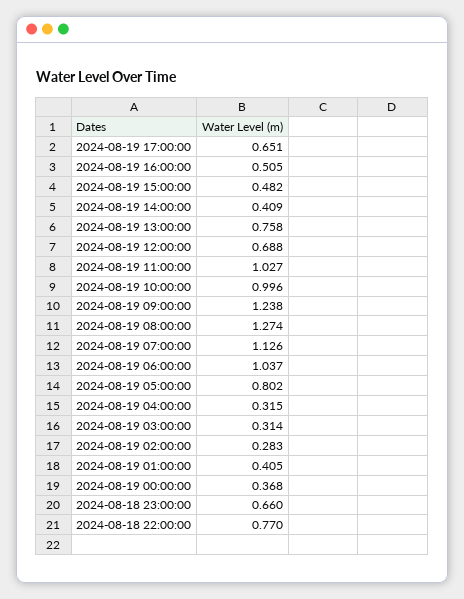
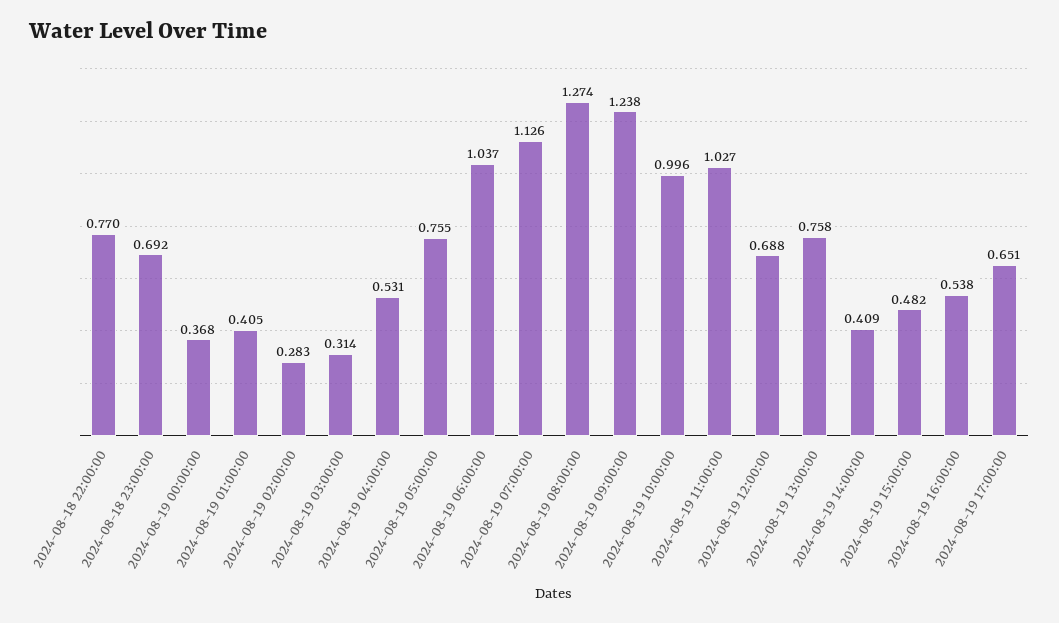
2024-08-19 16:00:00: 0.505 -> 0.538
2024-08-19 05:00:00: 0.802 -> 0.755
2024-08-19 04:00:00: 0.315 -> 0.531
2024-08-18 23:00:00: 0.66 -> 0.692

